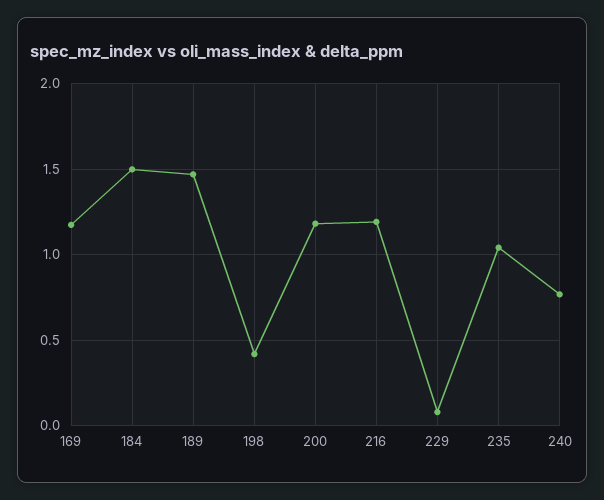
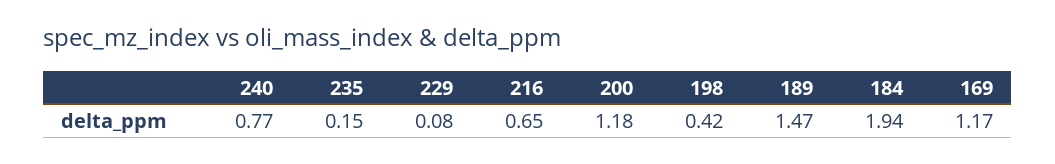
184: 1.5 -> 1.94
216: 1.2 -> 0.65
235: 1.05 -> 0.15

